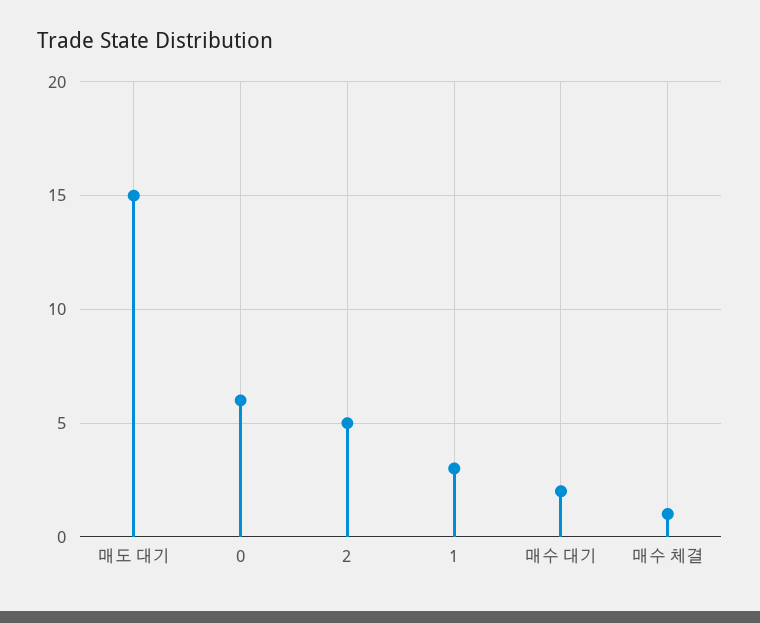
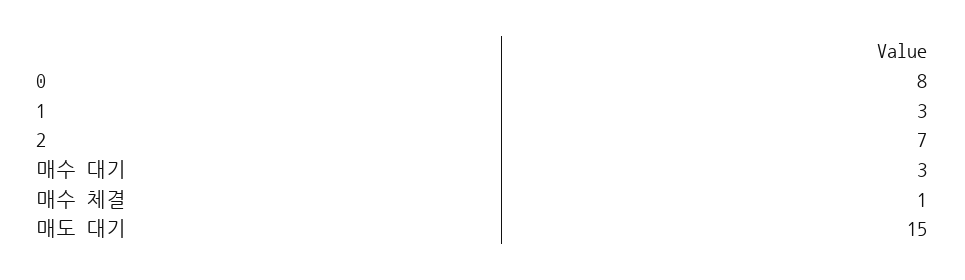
0: 6 -> 8
2: 5 -> 7
매수 대기: 2 -> 3

